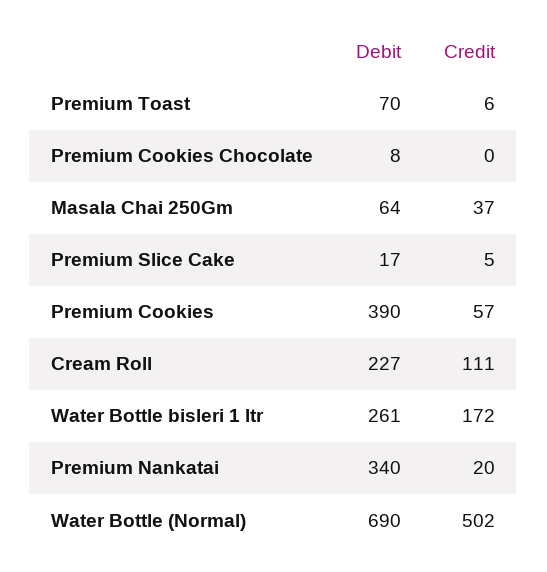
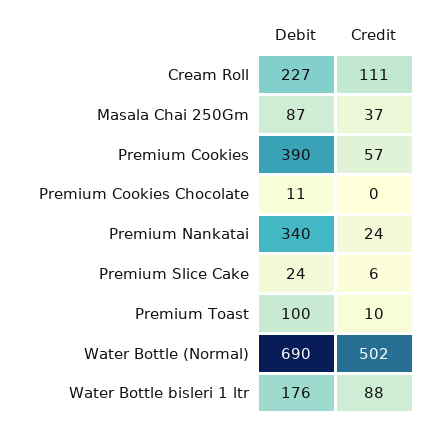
Debit, Premium Toast: 70 -> 100
Credit, Premium Toast: 6 -> 10
Debit, Premium Cookies Chocolate: 8 -> 11
Debit, Masala Chai 250Gm: 64 -> 87
Debit, Premium Slice Cake: 17 -> 24
Credit, Premium Slice Cake: 5 -> 6
Debit, Water Bottle bisleri 1 ltr: 261 -> 176
Credit, Water Bottle bisleri 1 ltr: 172 -> 88
Credit, Premium Nankatai: 20 -> 24

